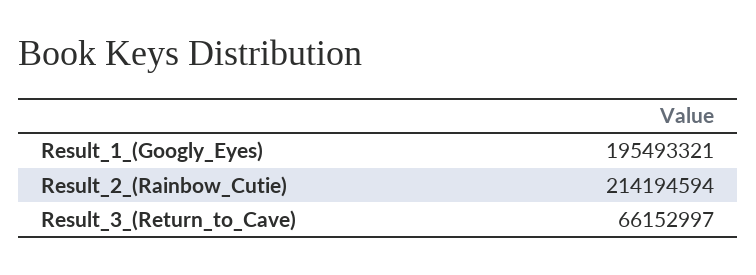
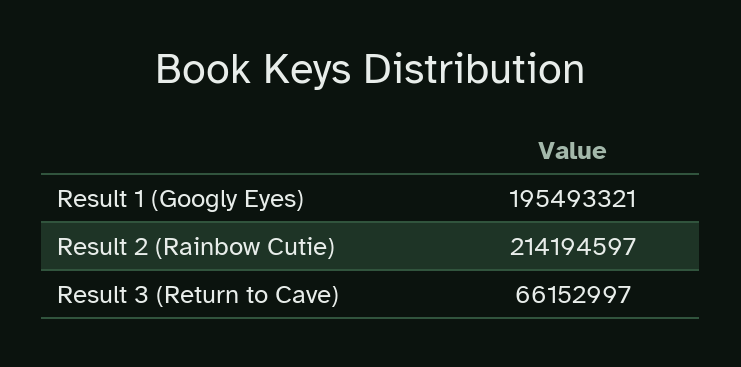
Result_2_(Rainbow_Cutie): 214194594 -> 214194597

